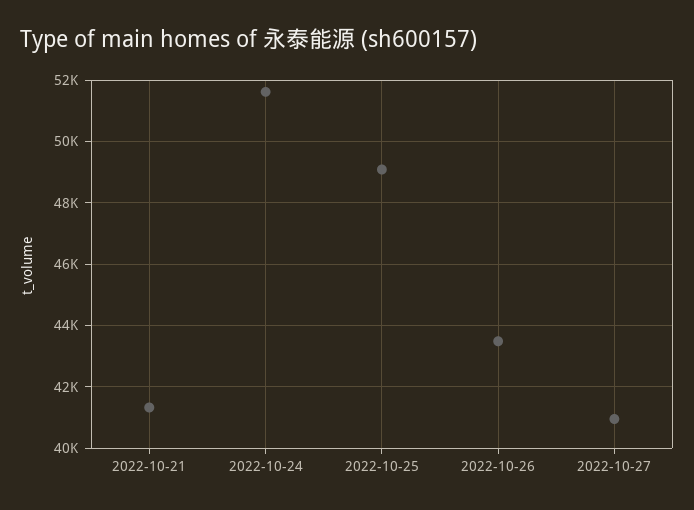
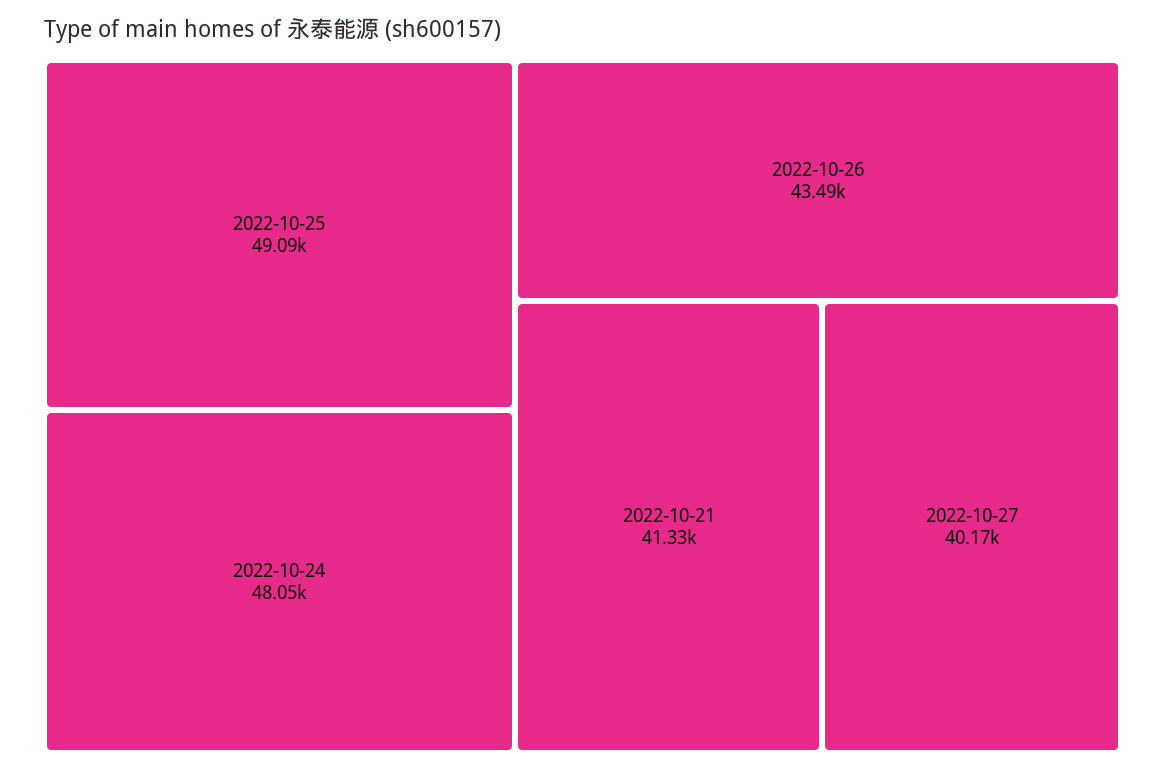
2022-10-24: 51600 -> 48050
2022-10-27: 41000 -> 40170

